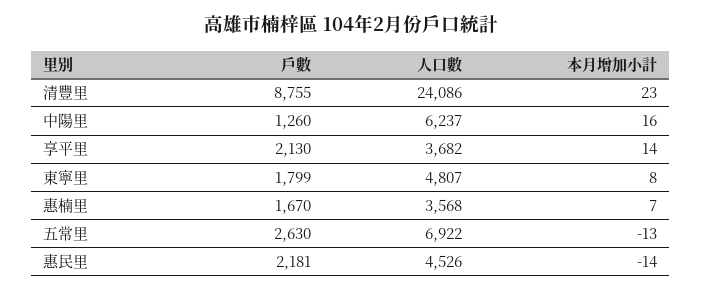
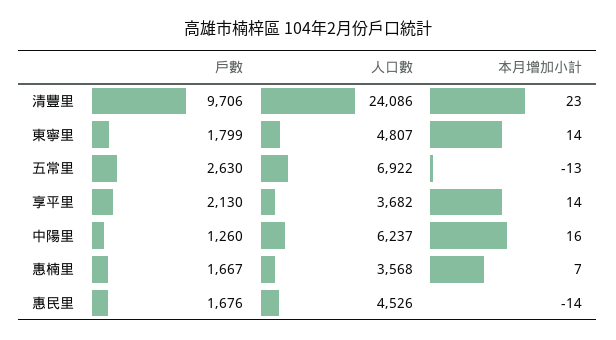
戶數, 清豐里: 8755 -> 9706
本月增加小計, 東寧里: 8 -> 14
戶數, 惠楠里: 1670 -> 1667
戶數, 惠民里: 2181 -> 1676

